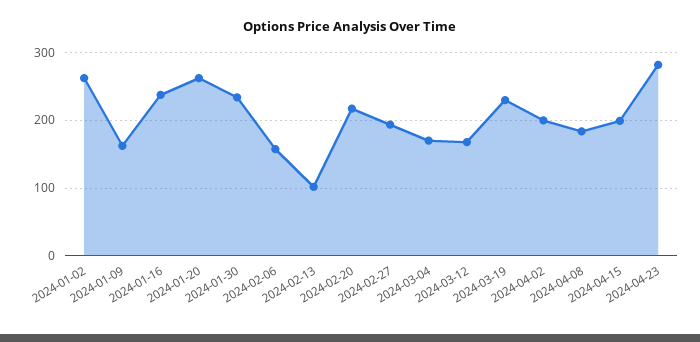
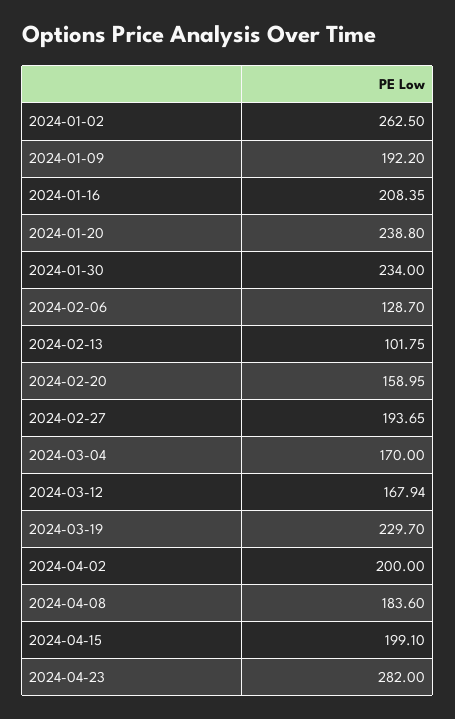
2024-01-09: 160 -> 192.2
2024-01-16: 240 -> 208.35
2024-01-20: 260 -> 238.8
2024-02-06: 160 -> 128.7
2024-02-20: 220 -> 158.95

